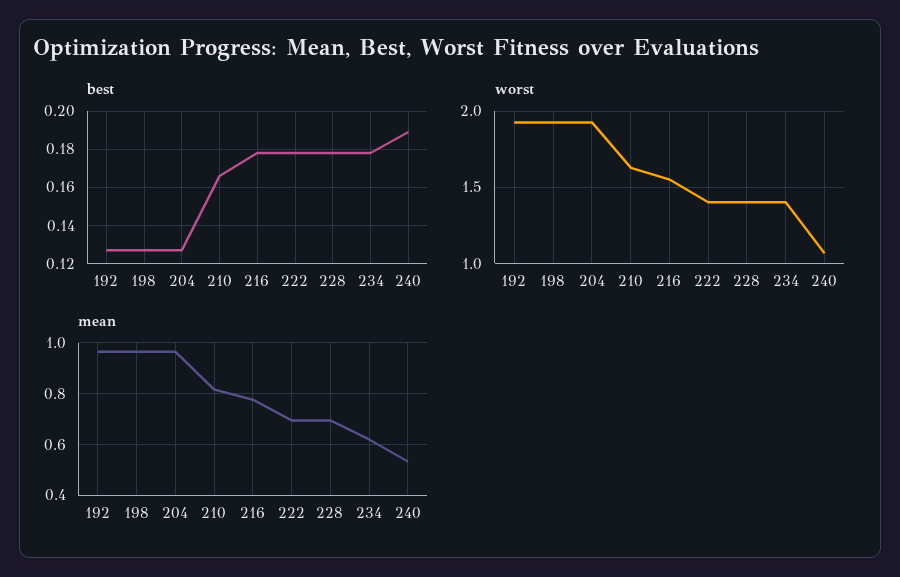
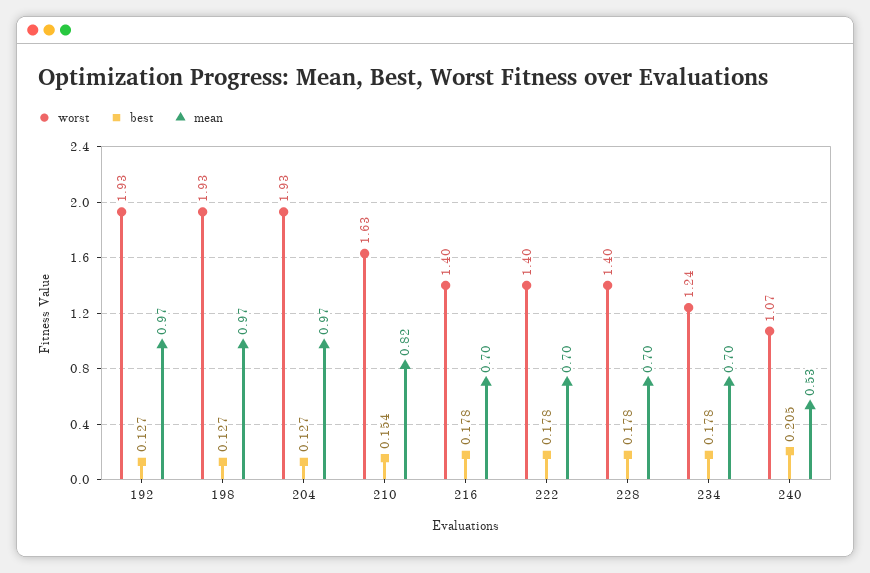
best, 210: 0.165 -> 0.154
best, 240: 0.19 -> 0.205
worst, 216: 1.55 -> 1.4
worst, 234: 1.4 -> 1.24
mean, 216: 0.775 -> 0.7
mean, 234: 0.625 -> 0.7

